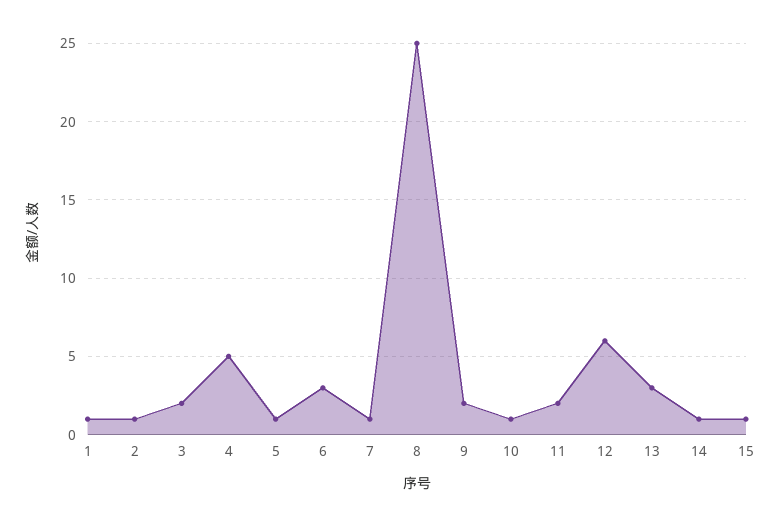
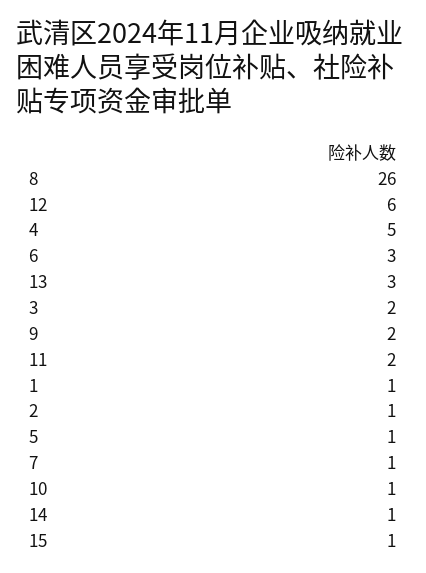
8: 25 -> 26

